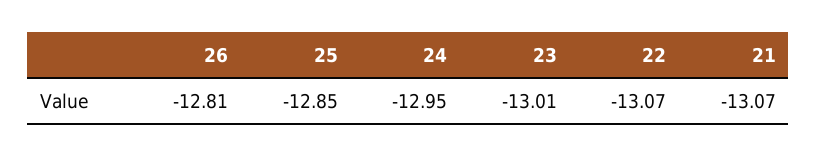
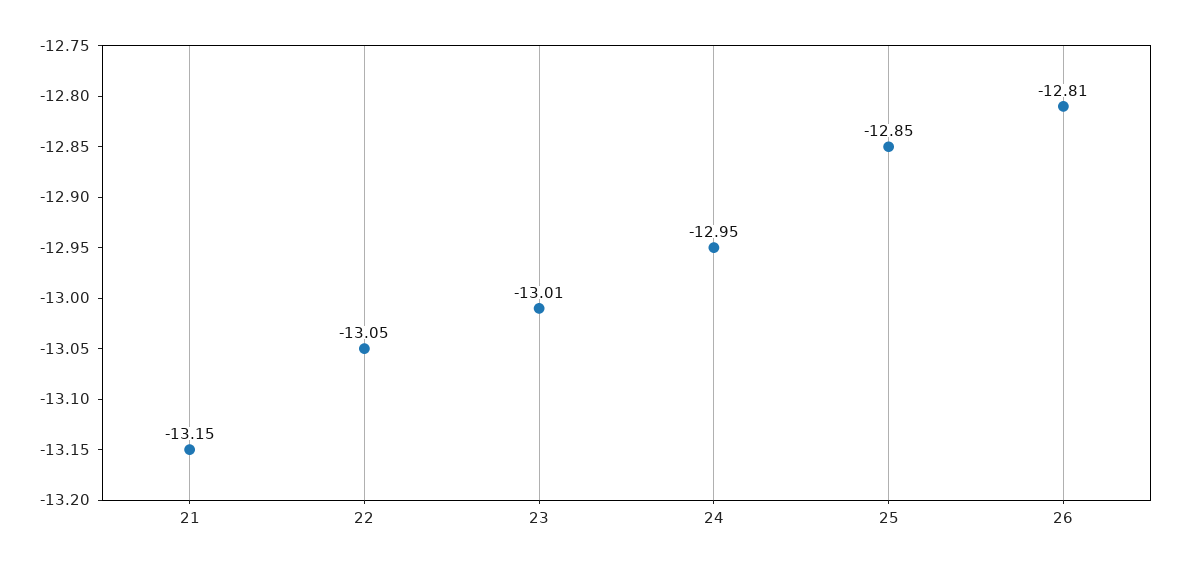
22: -13.07 -> -13.05
21: -13.07 -> -13.15

